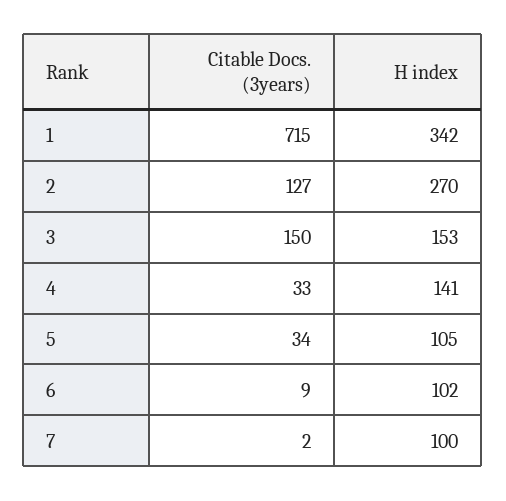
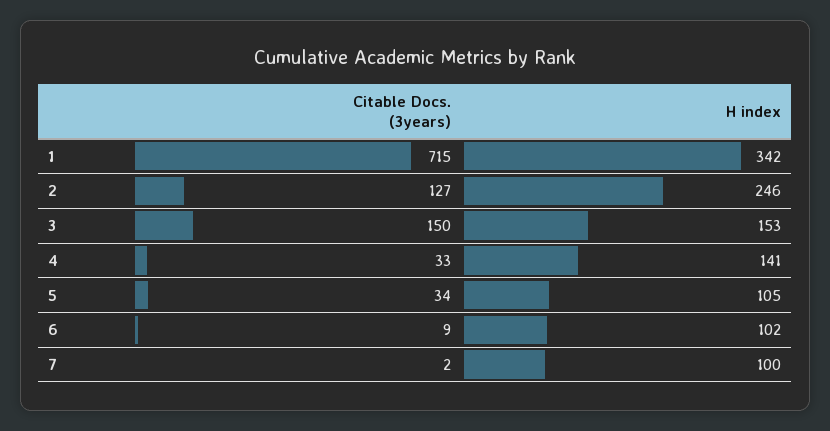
H index, 2: 270 -> 246

